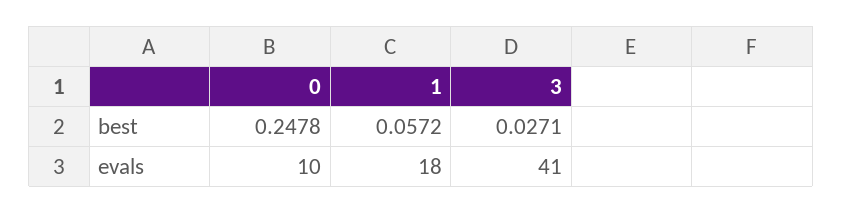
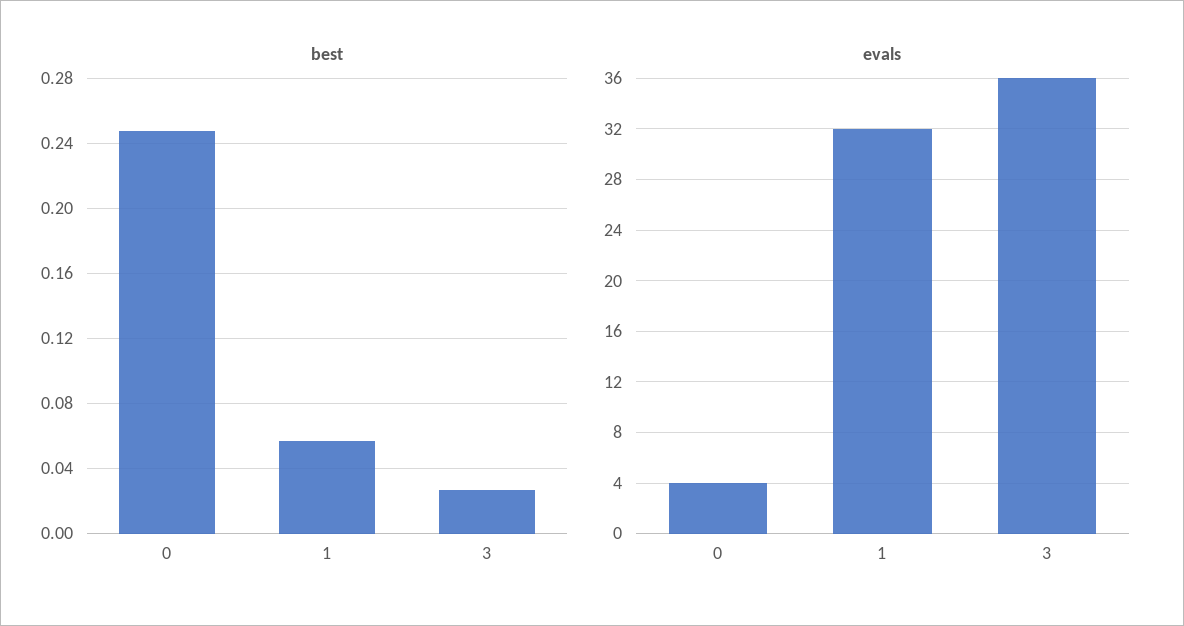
evals, 0: 10 -> 4
evals, 1: 18 -> 32
evals, 3: 41 -> 36

